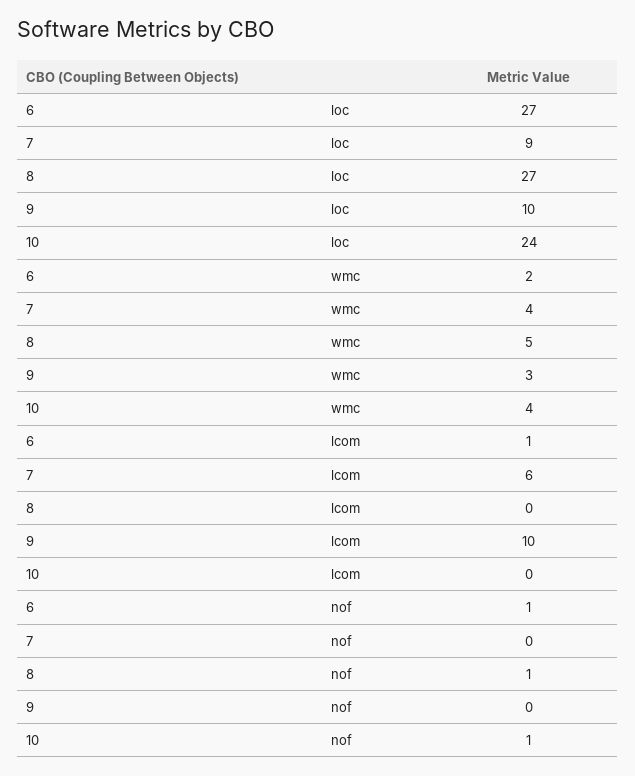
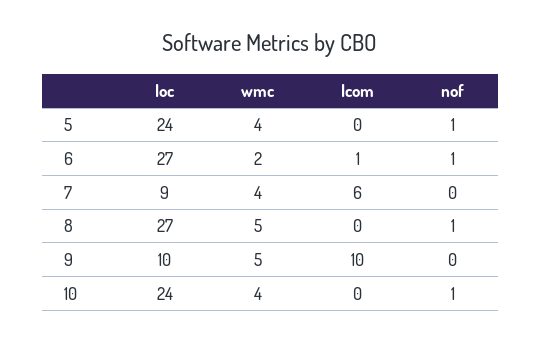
9, wmc: 3 -> 5
5, loc: none -> 24
5, wmc: none -> 4
5, lcom: none -> 0
5, nof: none -> 1

